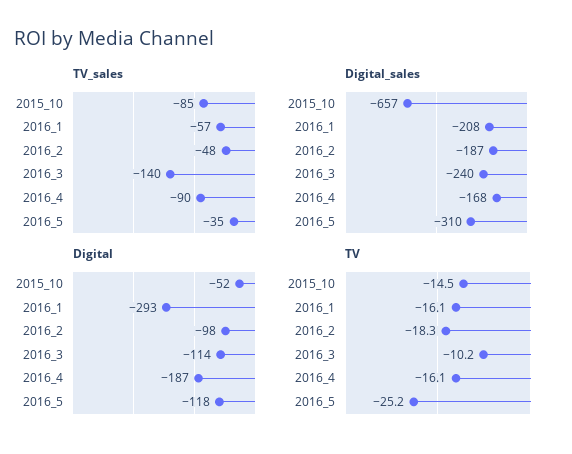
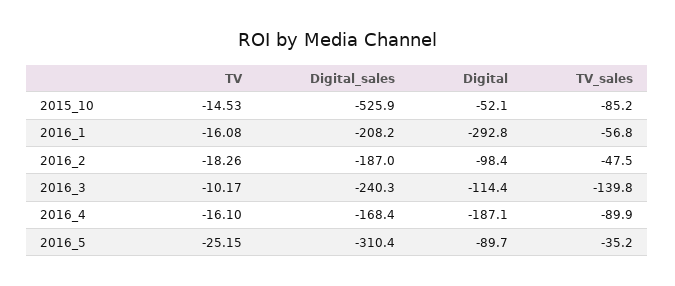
Digital_sales, 2015_10: -657 -> -525.9
Digital, 2016_5: -118 -> -89.7

